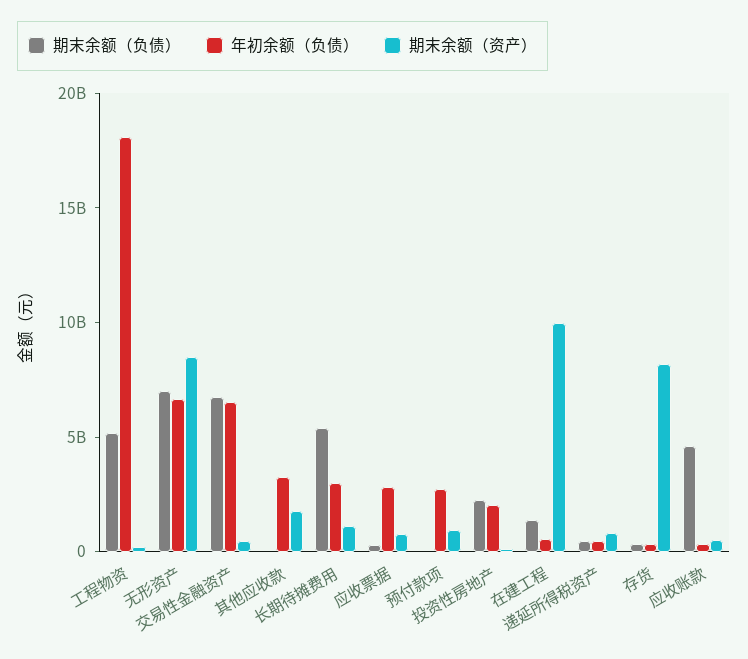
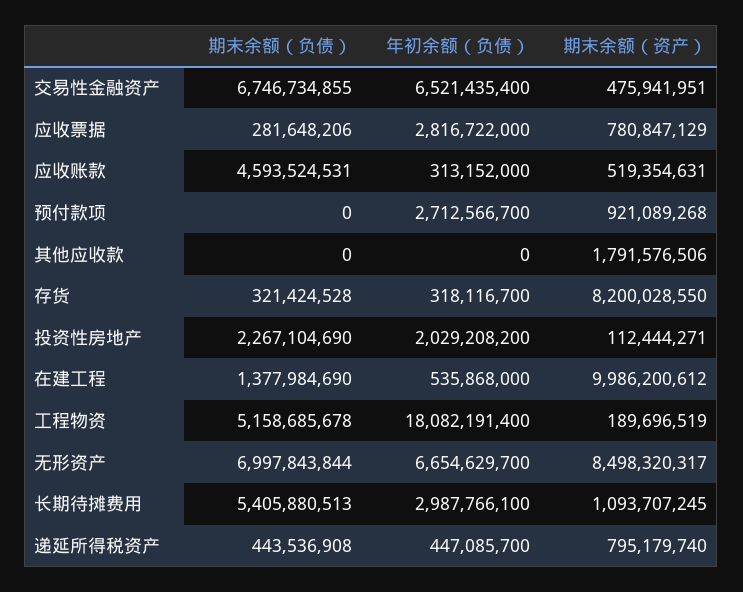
年初余额（负债）, 其他应收款: 3000000000 -> 0

